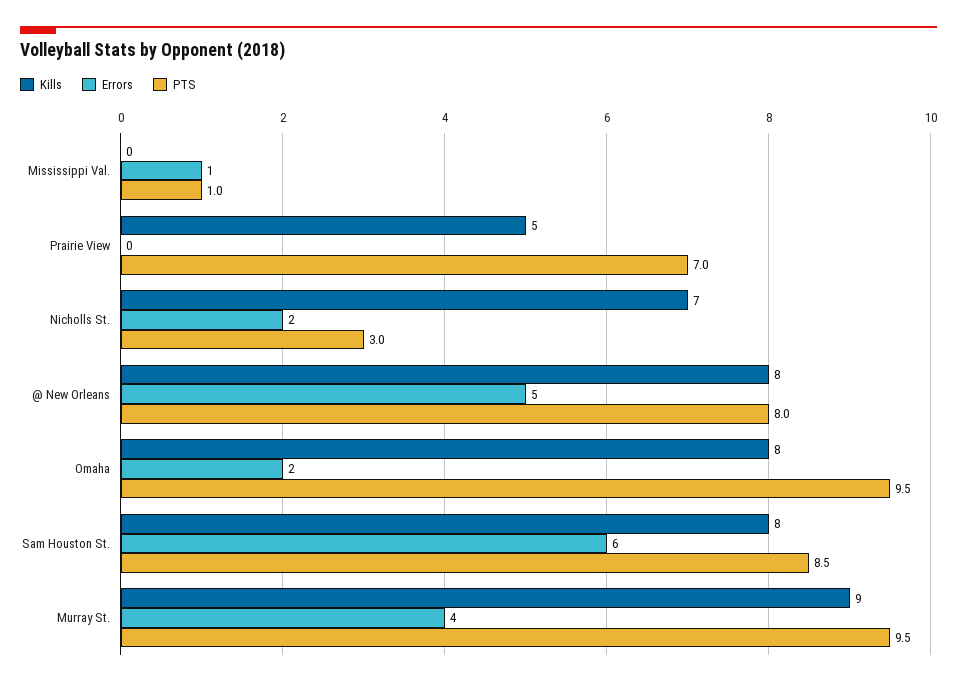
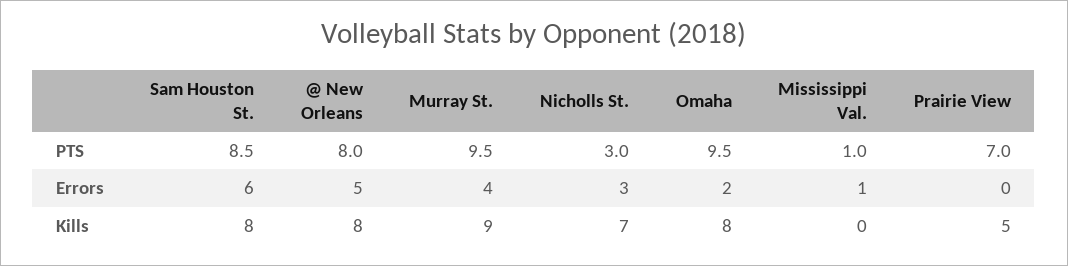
Errors, Nicholls St.: 2 -> 3

